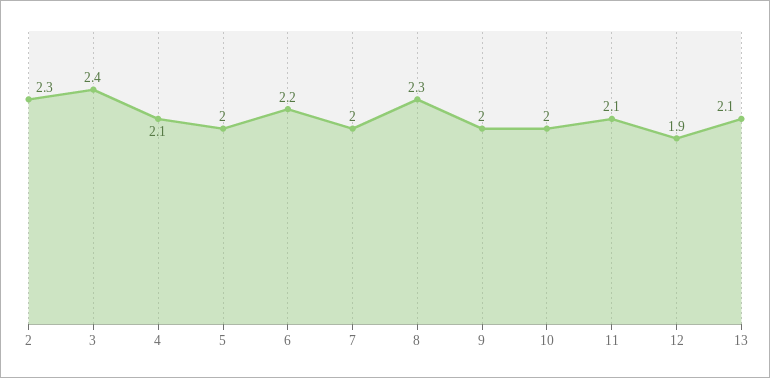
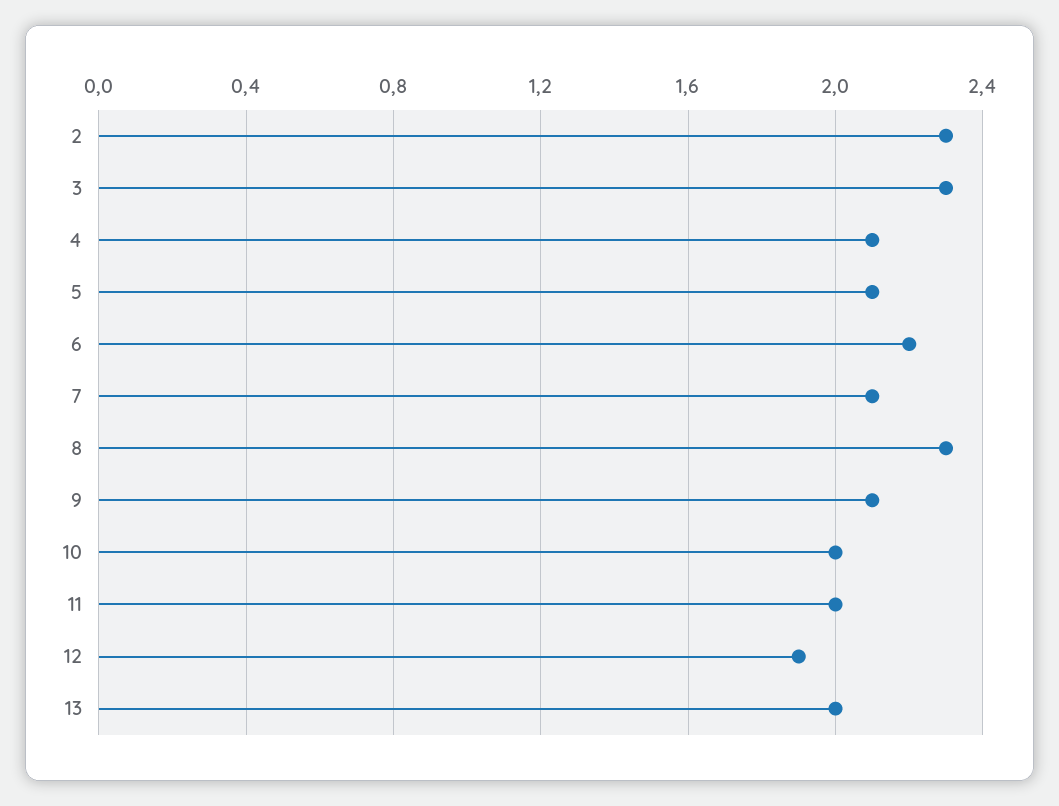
3: 2.4 -> 2.3
5: 2 -> 2.1
7: 2 -> 2.1
9: 2 -> 2.1
11: 2.1 -> 2
13: 2.1 -> 2

